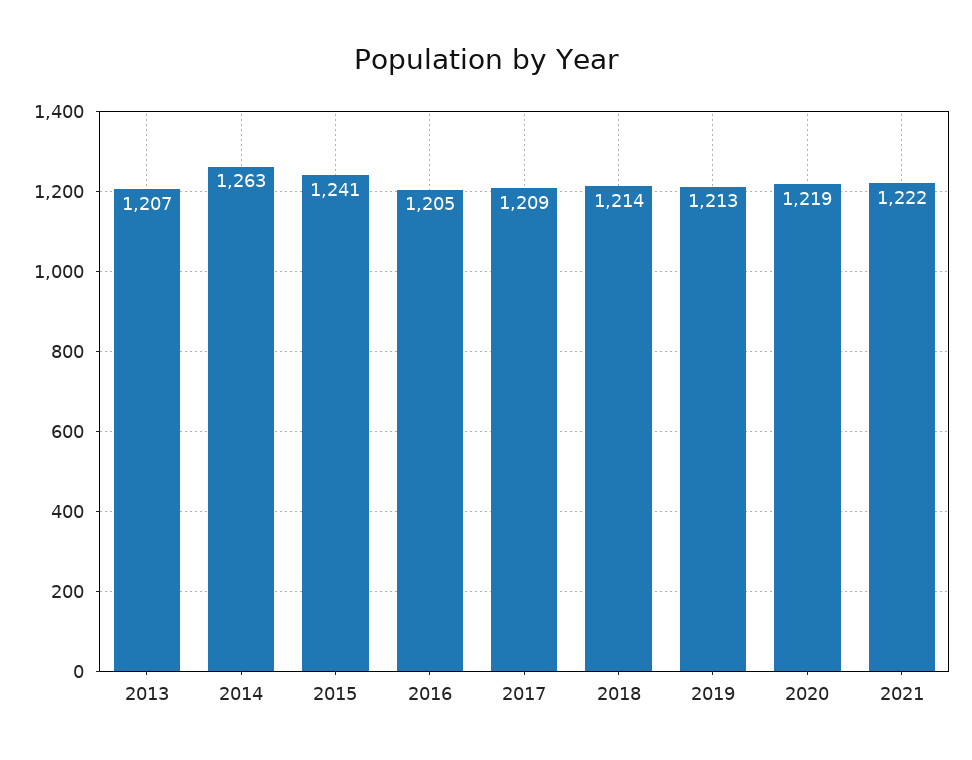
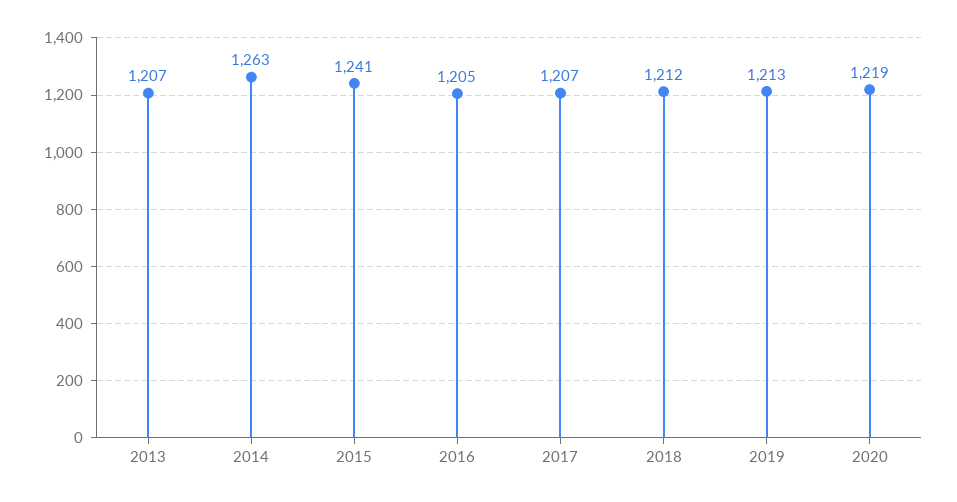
2017: 1209 -> 1207
2018: 1214 -> 1212
2021: 1222 -> none

